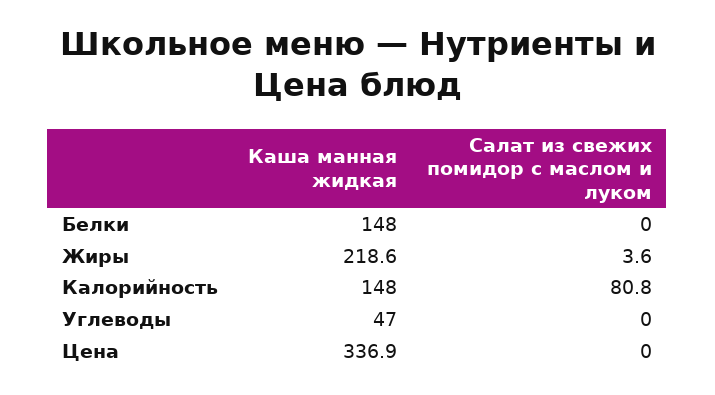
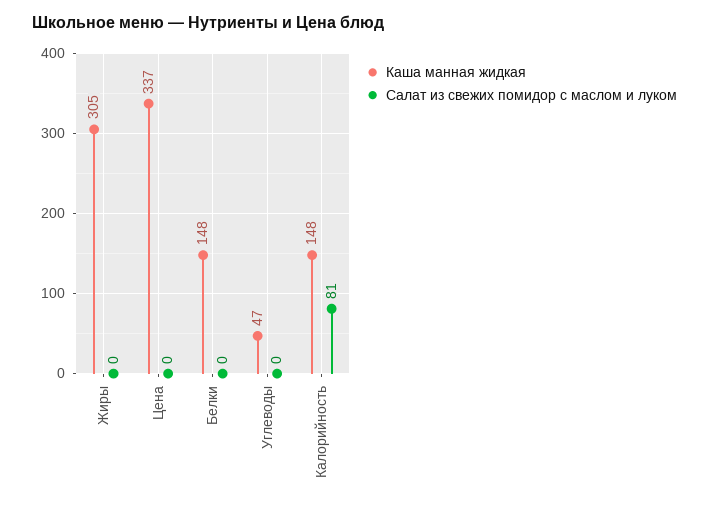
Каша манная жидкая, Жиры: 218.6 -> 305
Салат из свежих помидор с маслом и луком, Жиры: 3.6 -> 0

